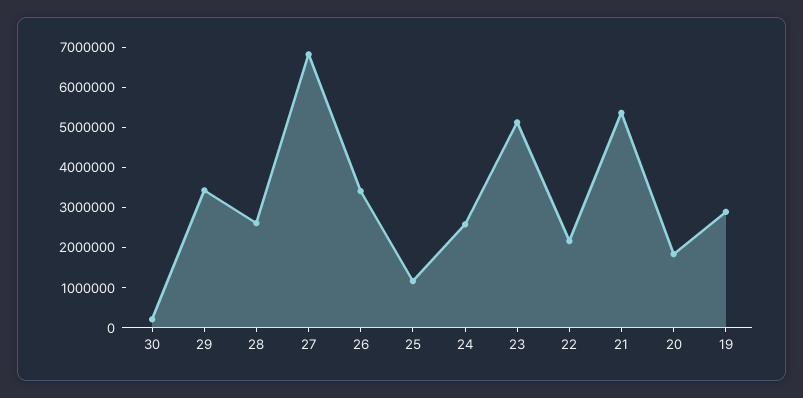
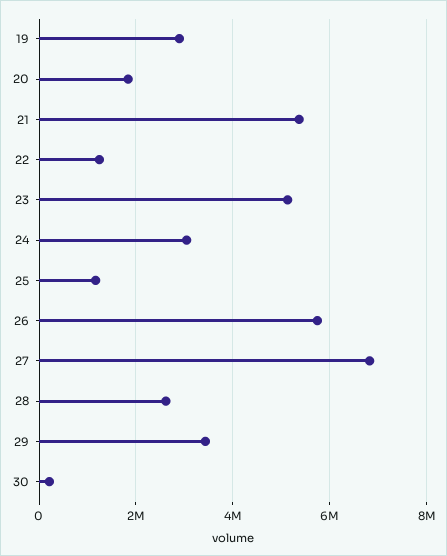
26: 3400000 -> 5800000
24: 2600000 -> 3000000
22: 2200000 -> 1200000

